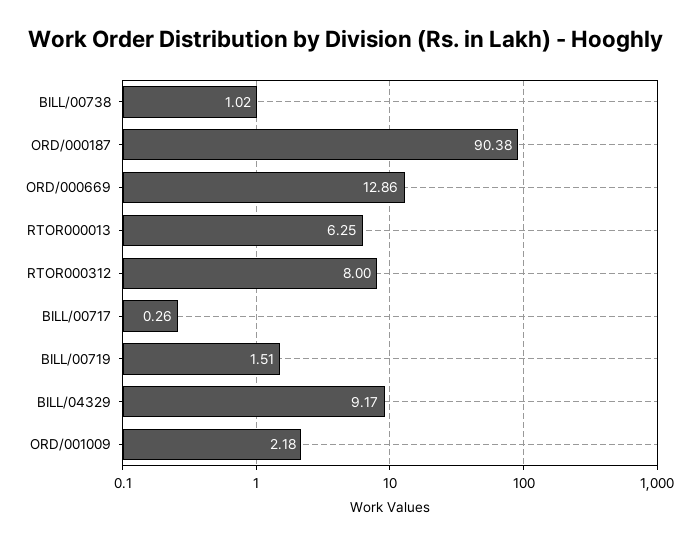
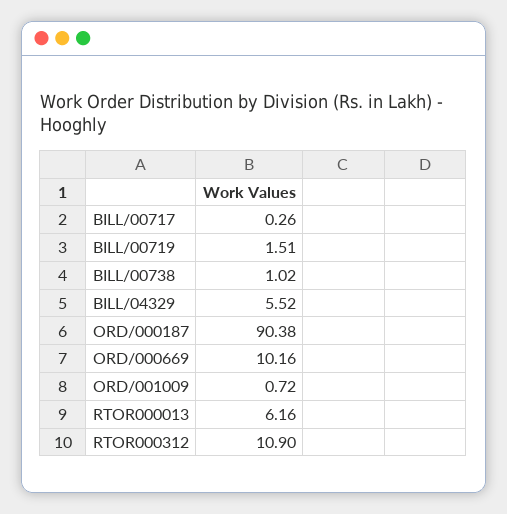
ORD/000669: 12.86 -> 10.16
RTOR000013: 6.25 -> 6.16
RTOR000312: 8 -> 10.9
BILL/04329: 9.17 -> 5.52
ORD/001009: 2.18 -> 0.72

